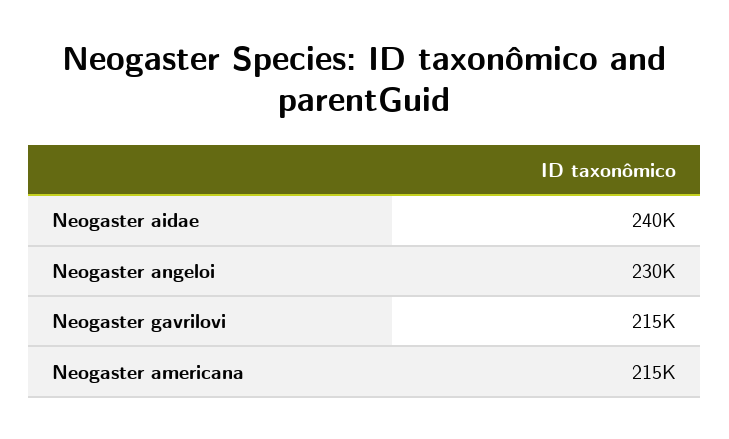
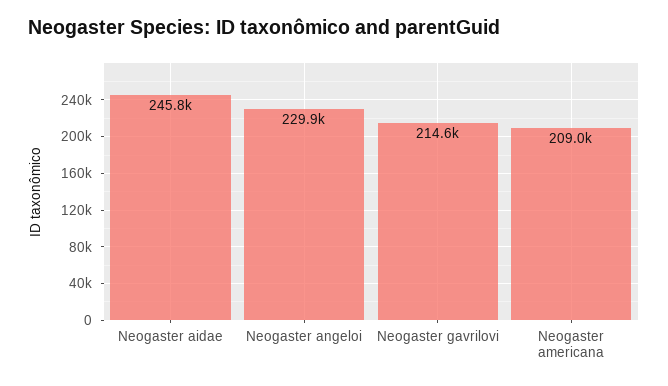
Neogaster aidae: 240000 -> 245800
Neogaster americana: 215000 -> 209000

